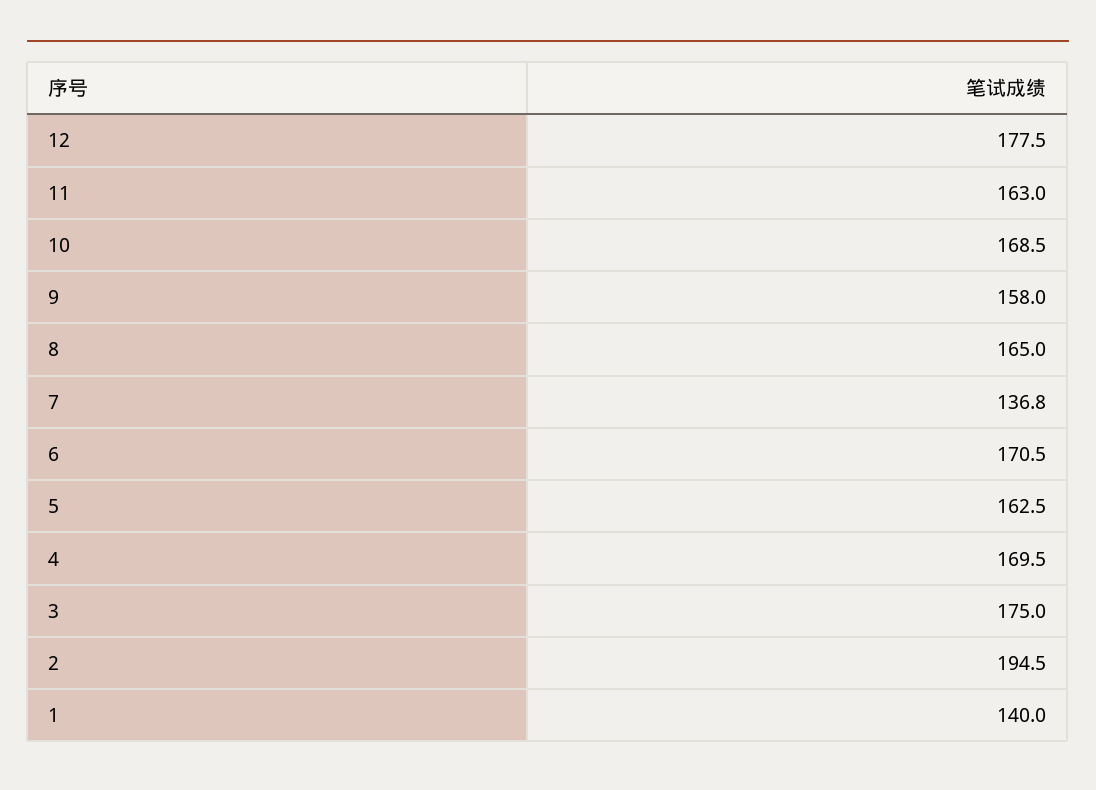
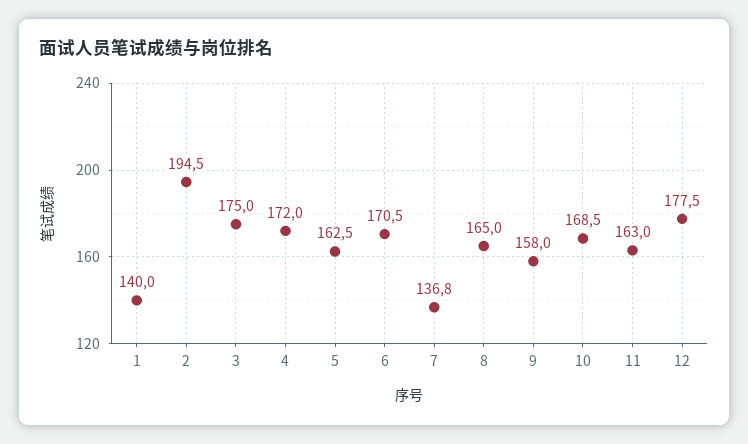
4: 169.5 -> 172

